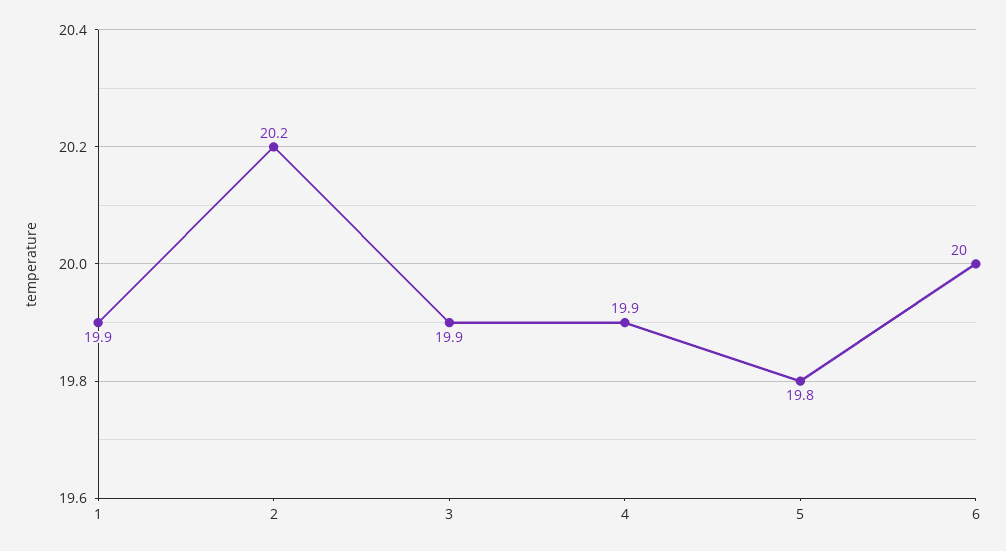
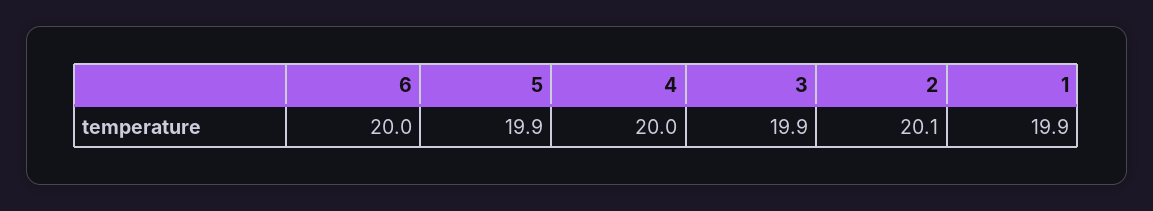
2: 20.2 -> 20.1
4: 19.9 -> 20
5: 19.8 -> 19.9

